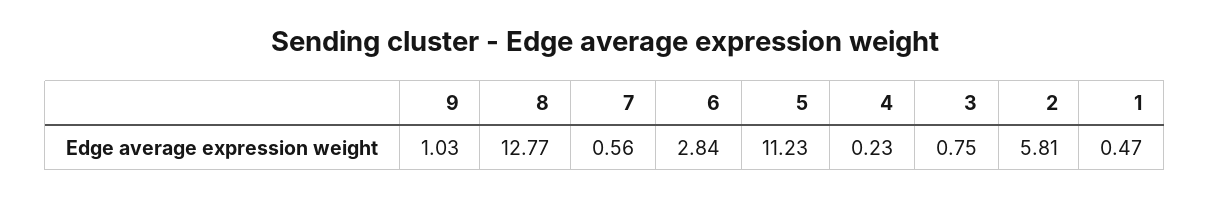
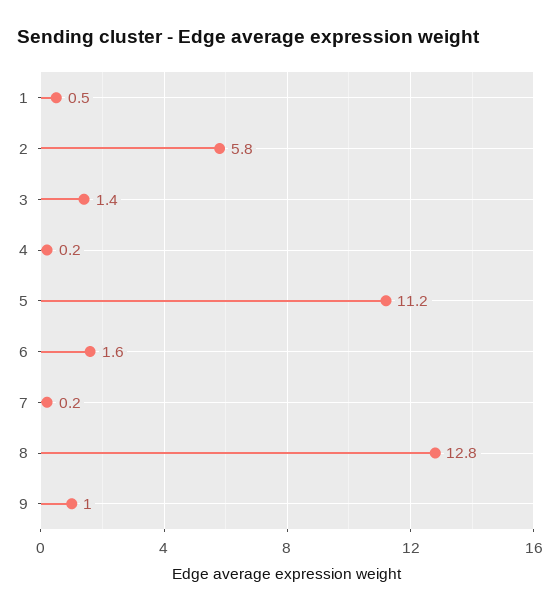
7: 0.56 -> 0.2
6: 2.84 -> 1.6
3: 0.75 -> 1.4

